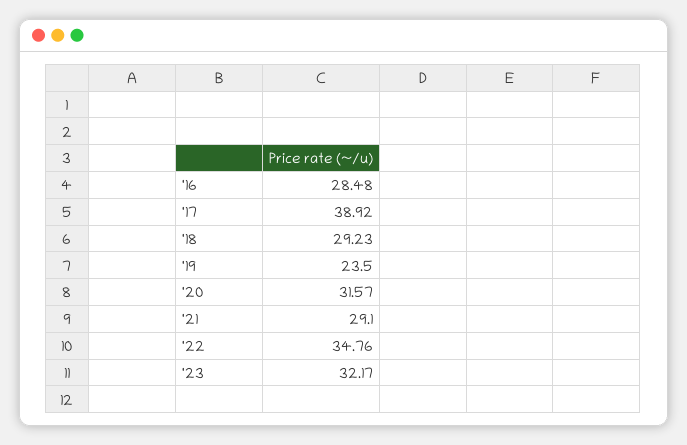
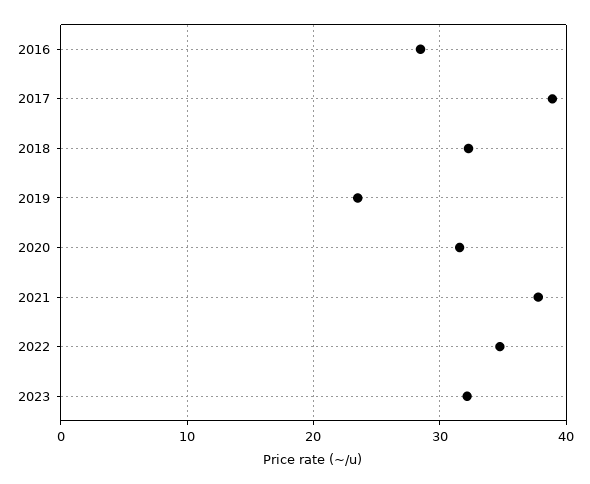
'18: 29.23 -> 32
'21: 29.1 -> 38

